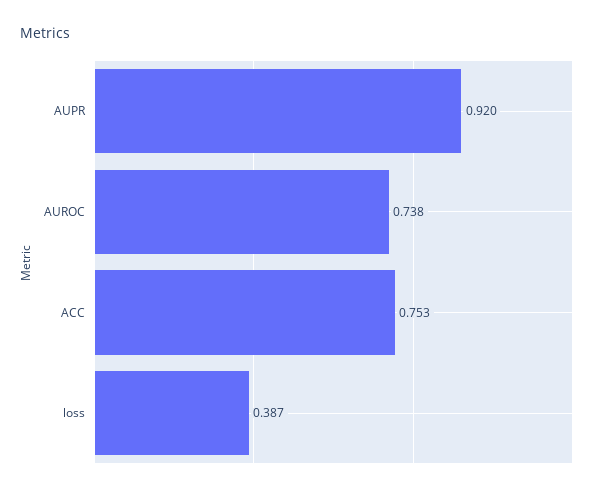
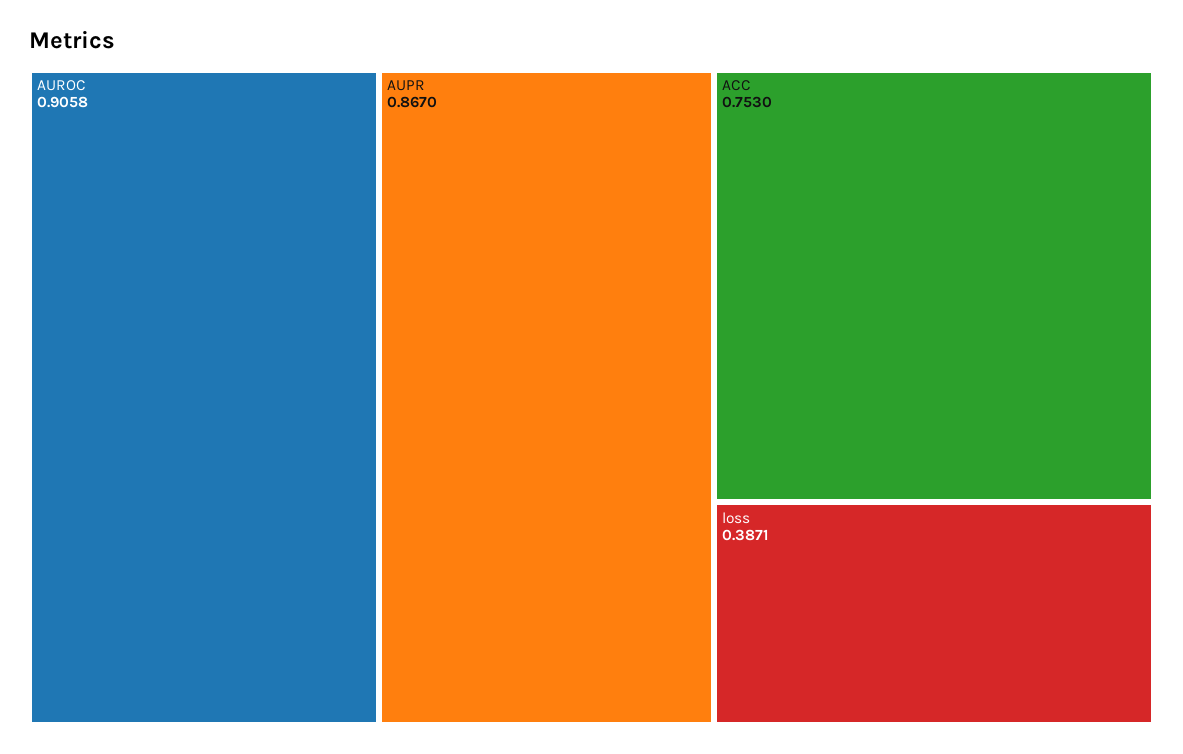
AUPR: 0.92 -> 0.867
AUROC: 0.738 -> 0.9058

